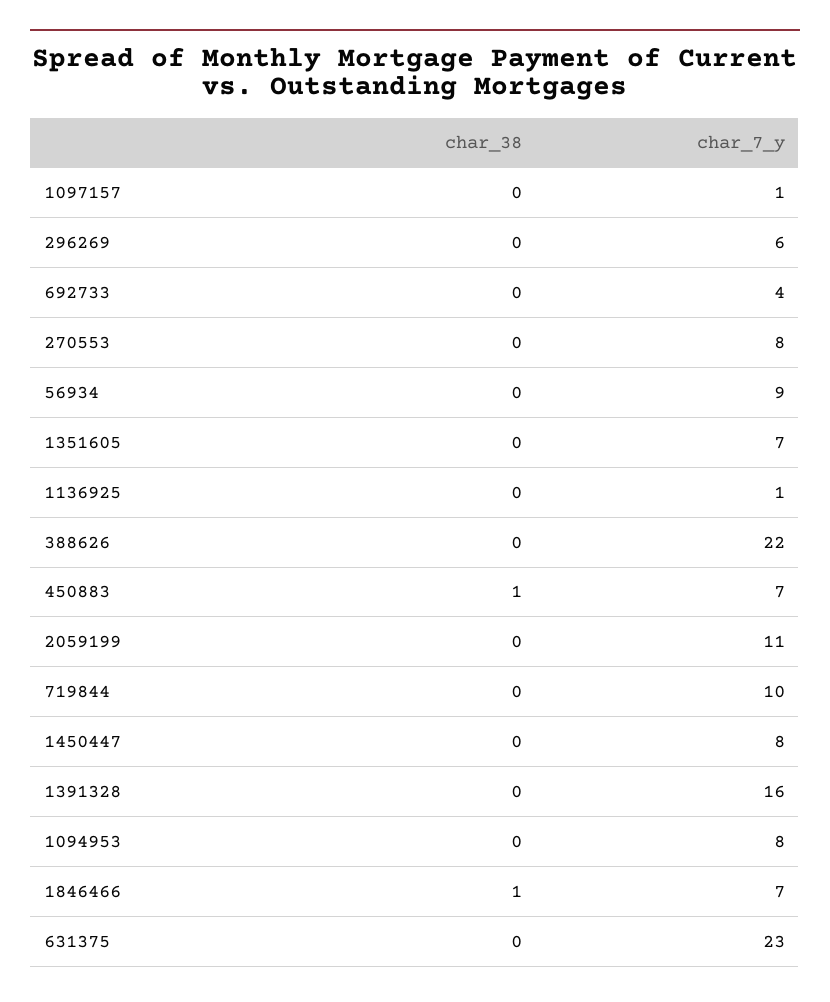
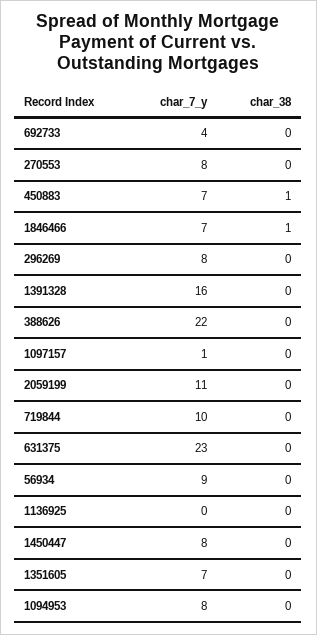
char_7_y, 296269: 6 -> 8
char_7_y, 1136925: 1 -> 0

